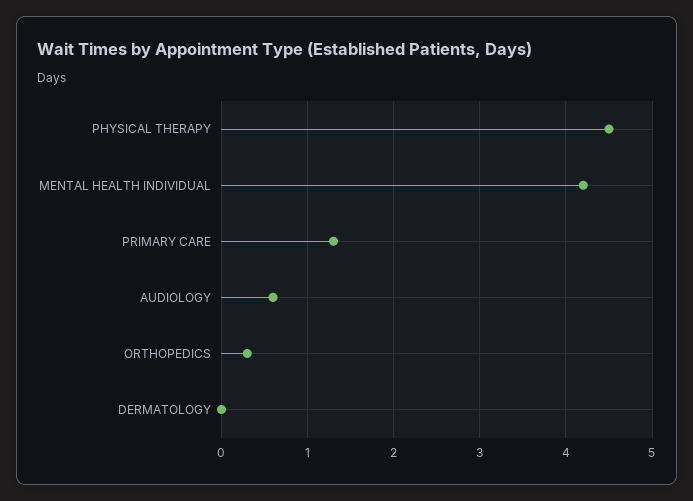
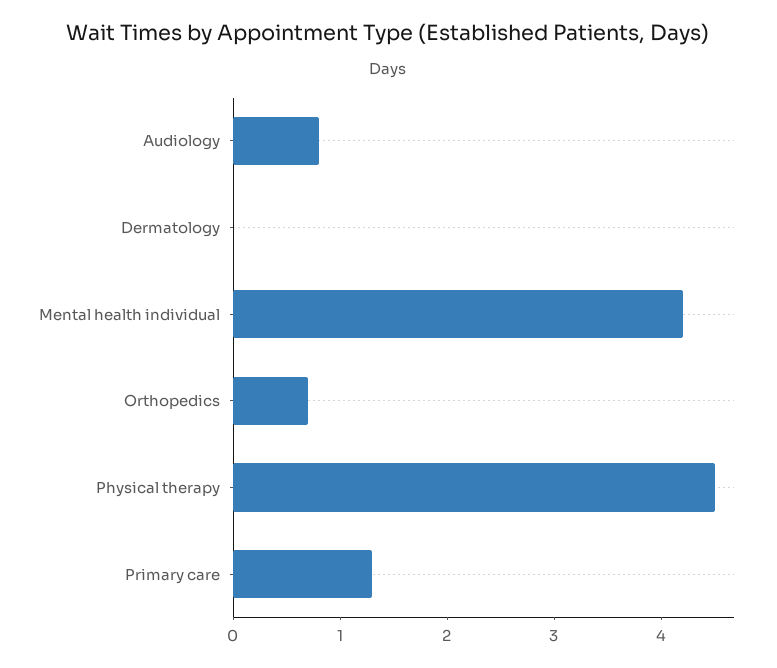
AUDIOLOGY: 0.6 -> 0.8
ORTHOPEDICS: 0.3 -> 0.7

